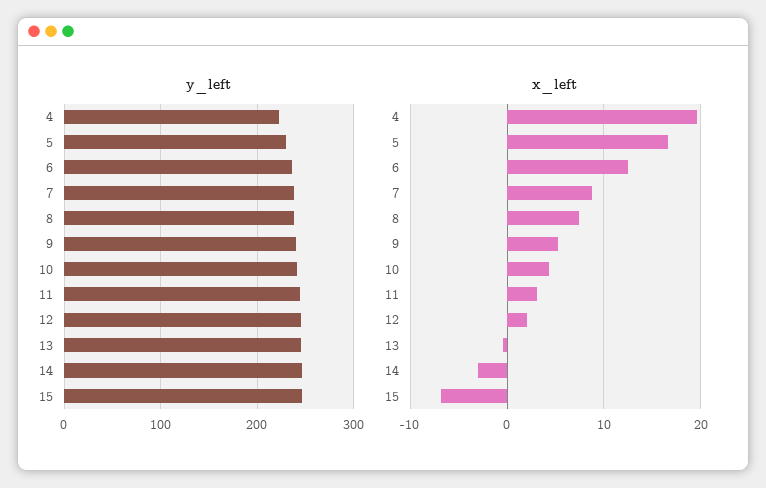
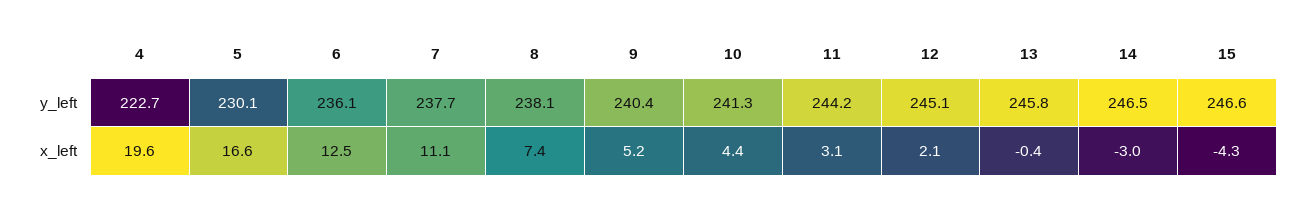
x_left, 7: 9 -> 11.1
x_left, 15: -7 -> -4.3

